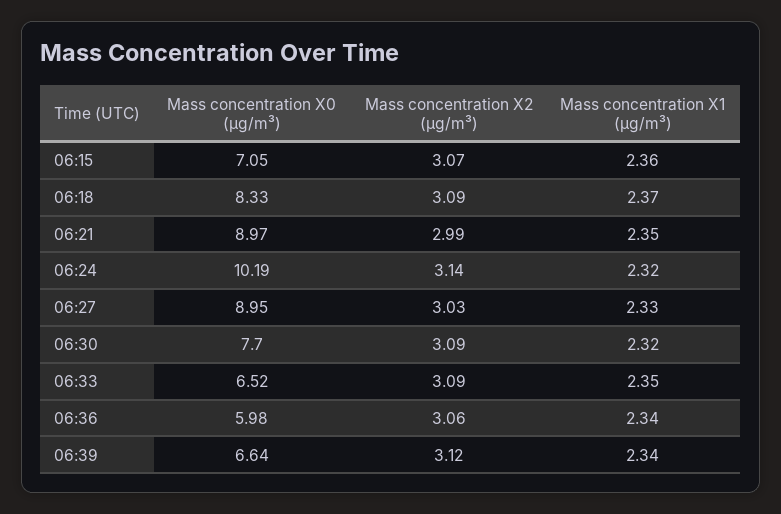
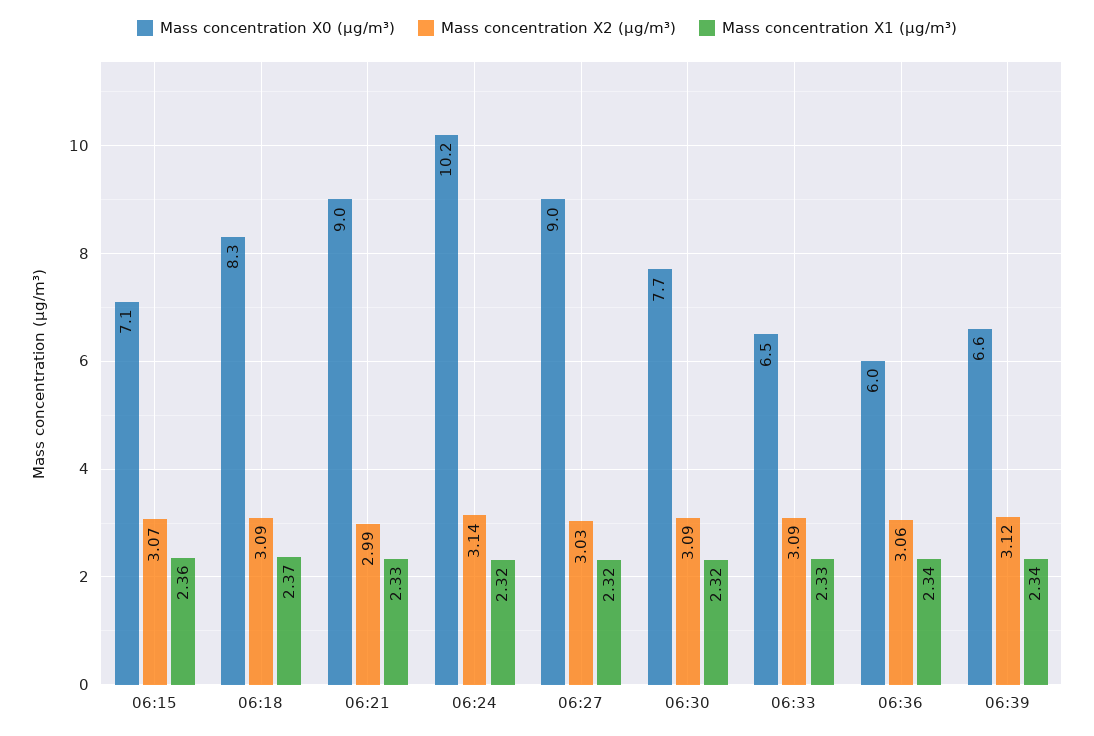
Mass concentration X1 (μg/m³), 06:21: 2.35 -> 2.33
Mass concentration X1 (μg/m³), 06:27: 2.33 -> 2.32
Mass concentration X1 (μg/m³), 06:33: 2.35 -> 2.33

